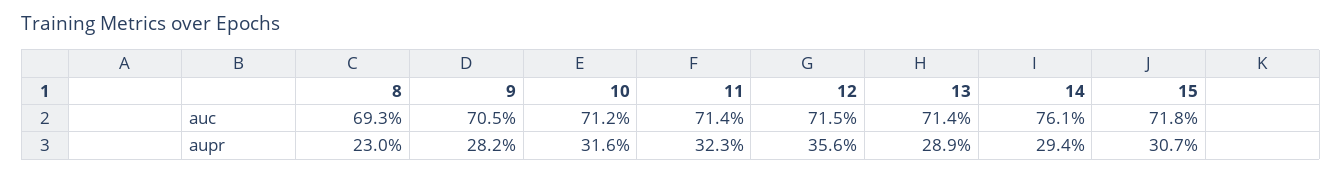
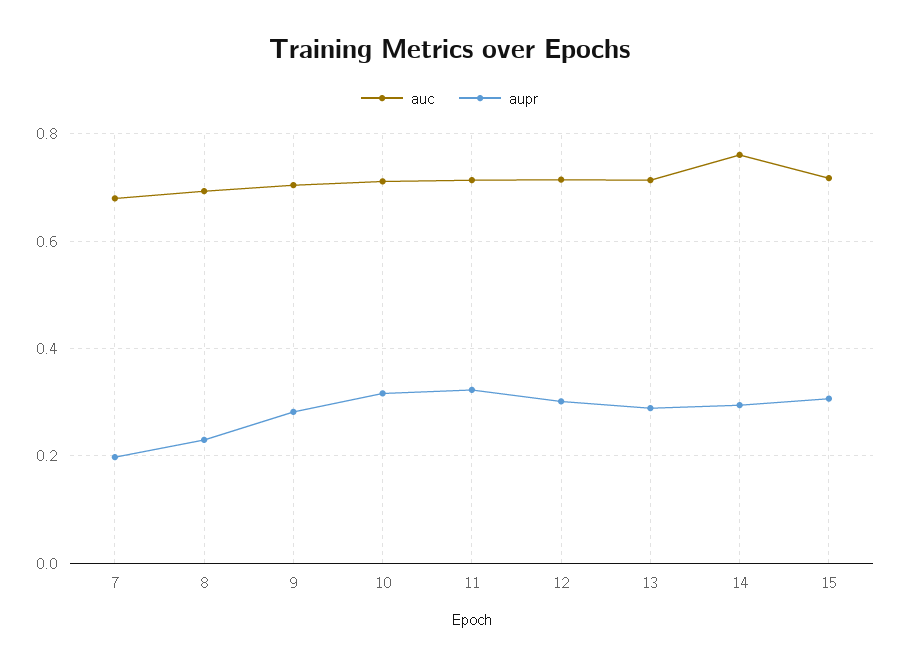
aupr, 12: 0.356 -> 0.3
auc, 7: none -> 0.68
aupr, 7: none -> 0.2

